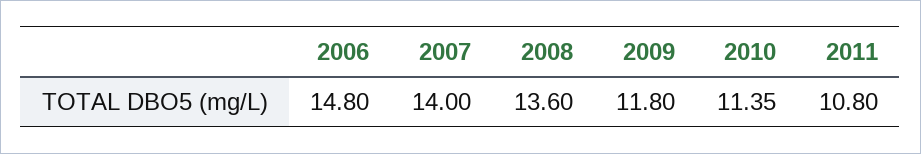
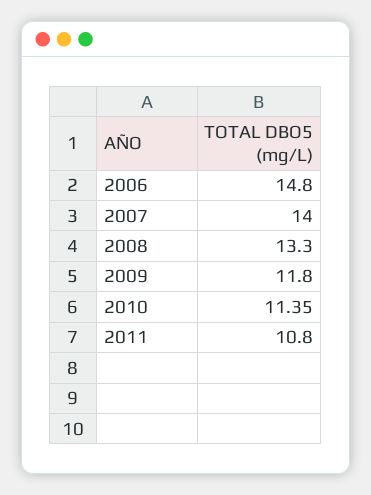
2008: 13.6 -> 13.3

